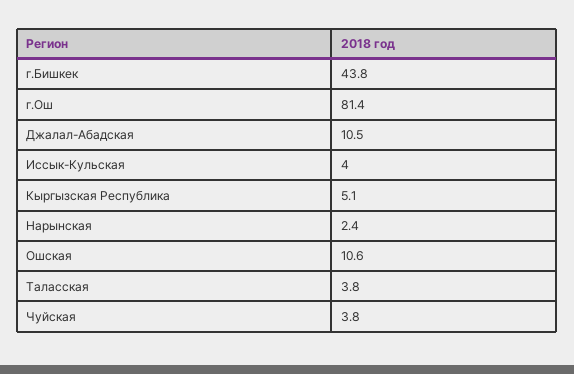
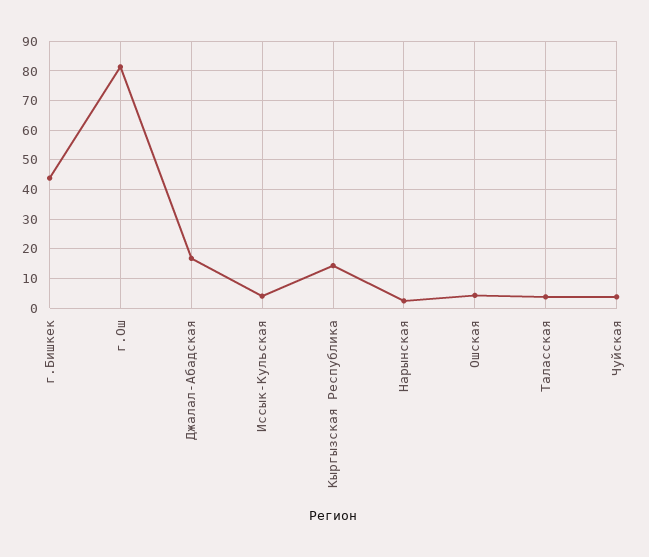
Джалал-Абадская: 10.5 -> 17.5
Кыргызская Республика: 5.1 -> 15
Ошская: 10.6 -> 5

